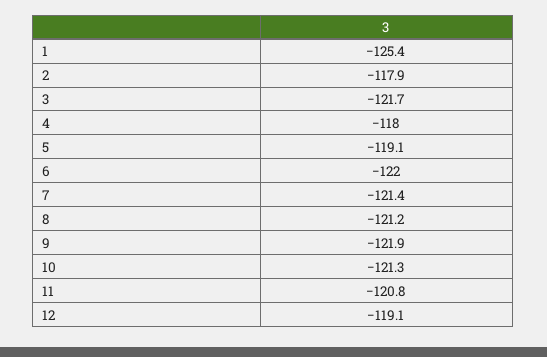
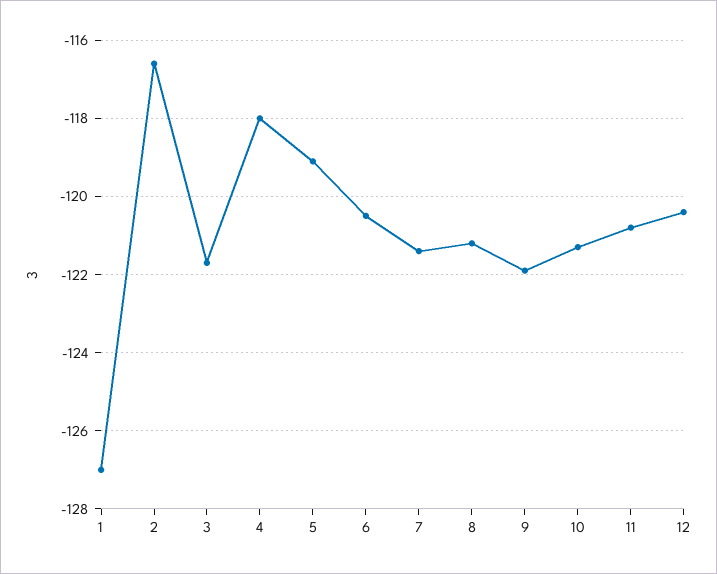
1: -125.4 -> -127
2: -117.9 -> -116.5
6: -122 -> -120.5
12: -119.1 -> -120.5

